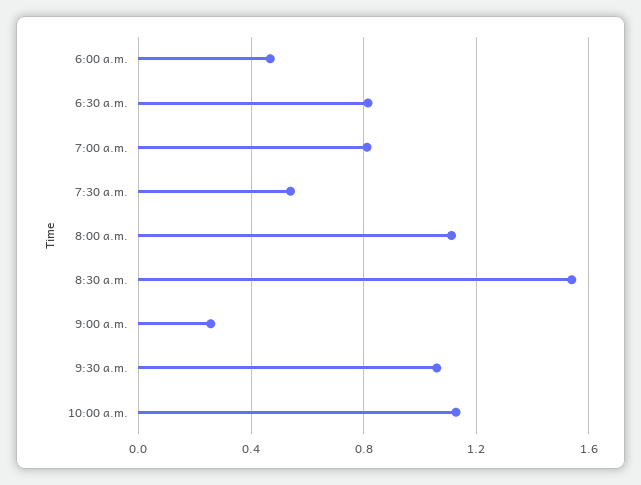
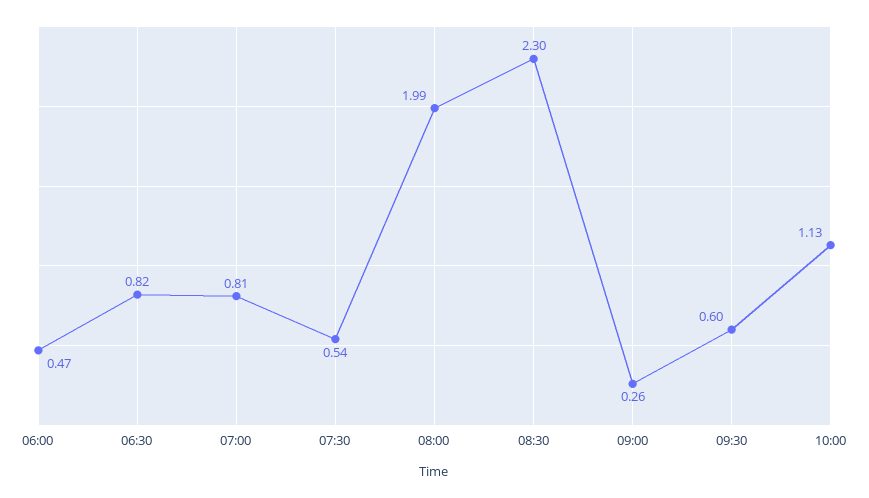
8:00 a.m.: 1.1 -> 1.99
8:30 a.m.: 1.55 -> 2.3
9:30 a.m.: 1.05 -> 0.6

